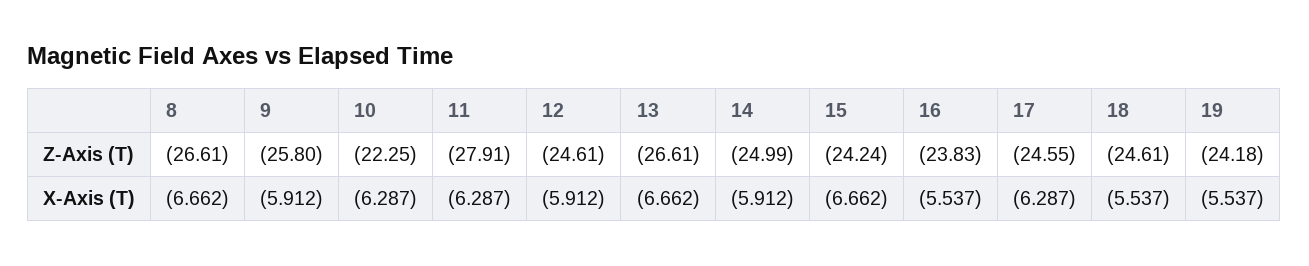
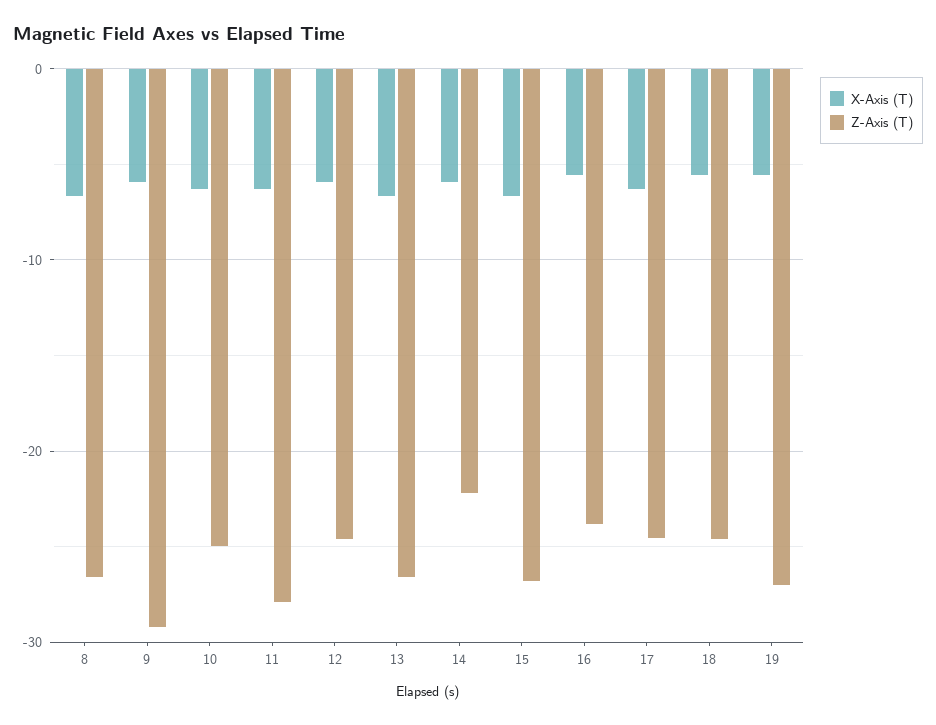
Z-Axis (T), 9: -25.8 -> -29
Z-Axis (T), 10: -22.25 -> -25
Z-Axis (T), 14: -24.99 -> -22
Z-Axis (T), 15: -24.24 -> -27
Z-Axis (T), 19: -24.18 -> -27

